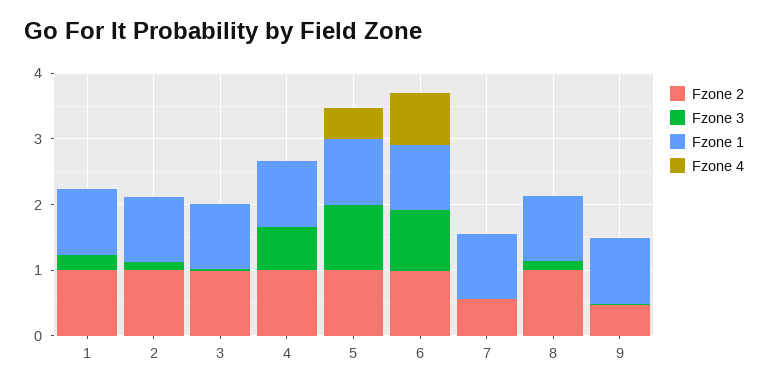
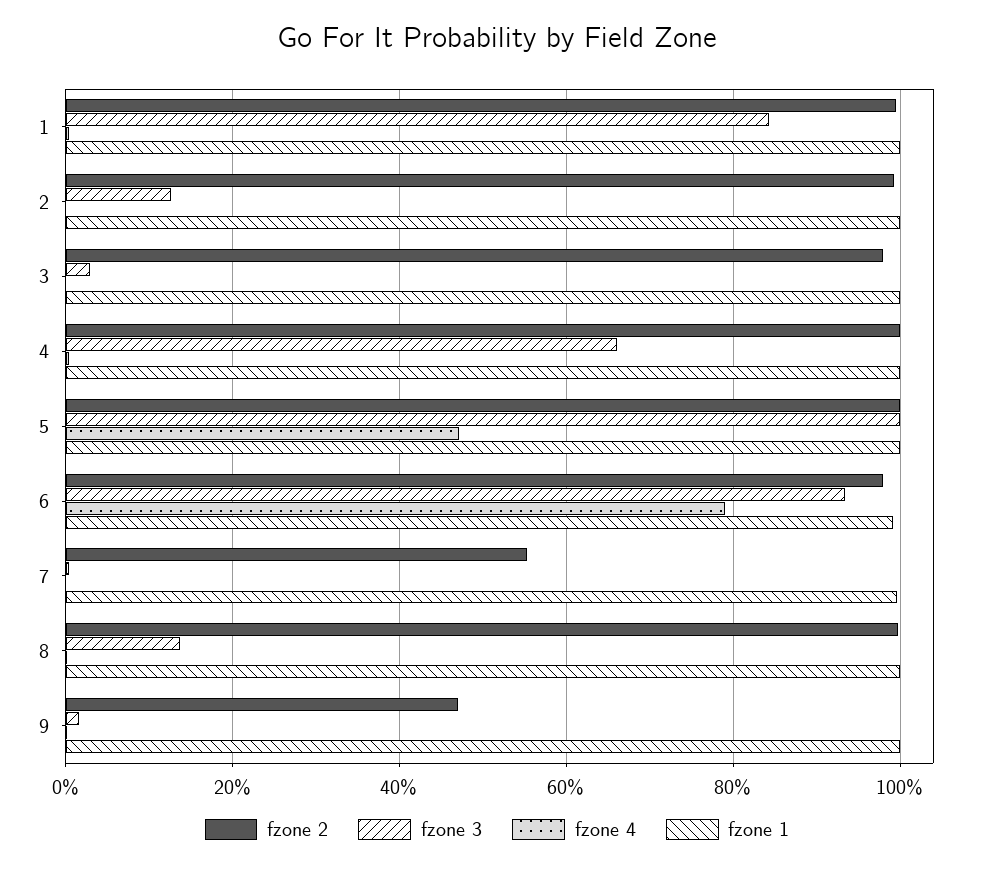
Fzone 3, 1: 0.2 -> 0.84

